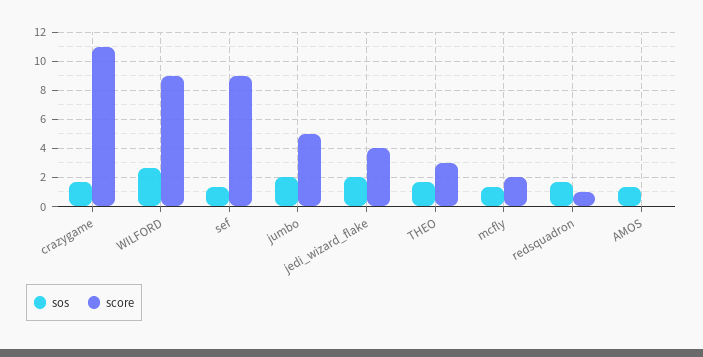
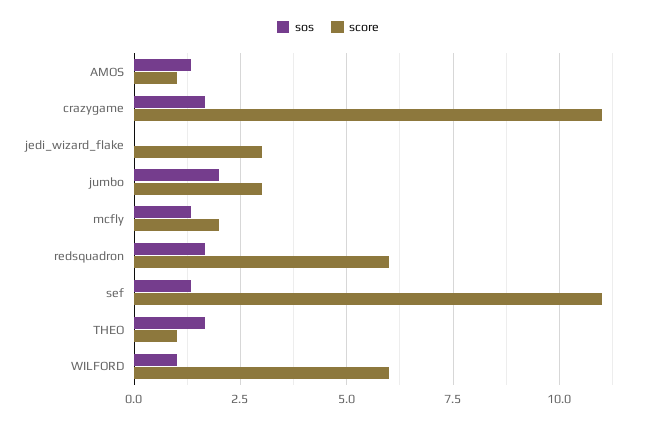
sos, WILFORD: 2.5 -> 1
score, WILFORD: 9 -> 6
score, sef: 9 -> 11
score, jumbo: 5 -> 3
sos, jedi_wizard_flake: 2 -> 0
score, jedi_wizard_flake: 4 -> 3
score, THEO: 3 -> 1
score, redsquadron: 1 -> 6
score, AMOS: 0 -> 1

